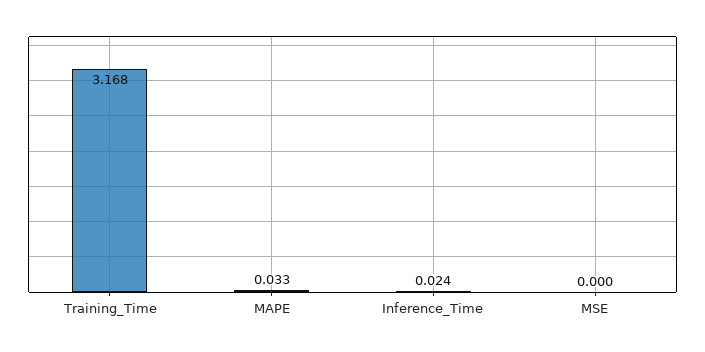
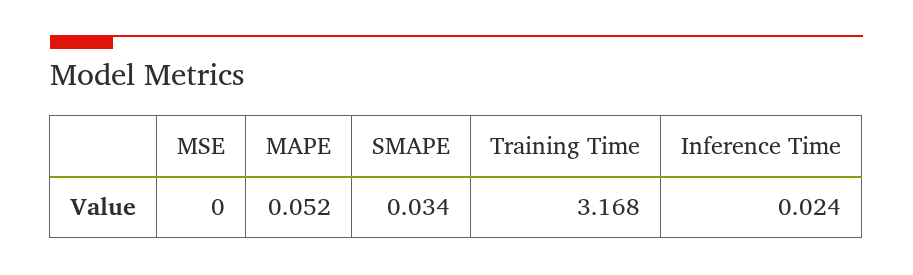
MAPE: 0.033 -> 0.052
SMAPE: none -> 0.034

